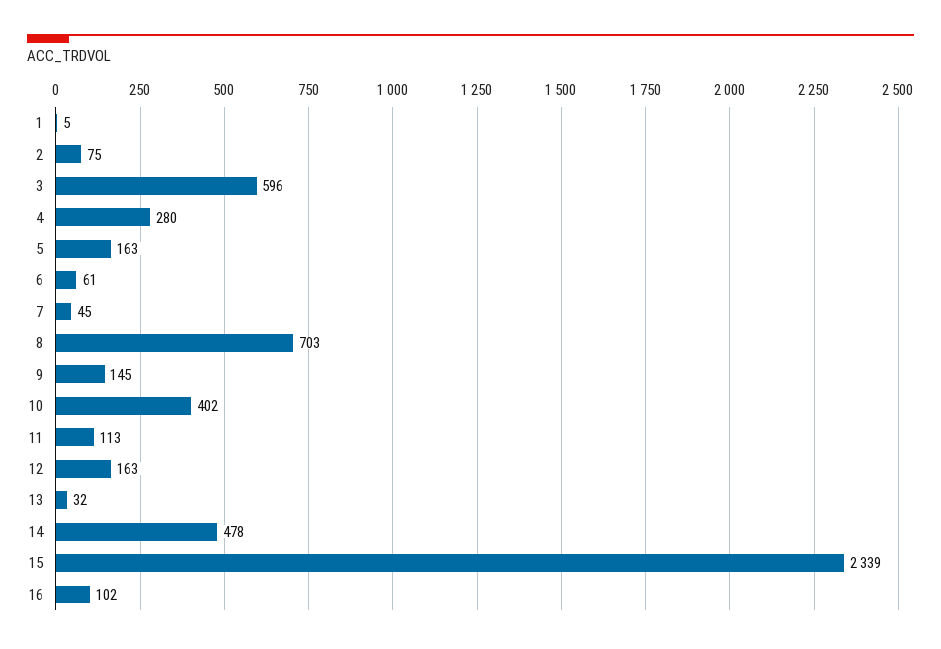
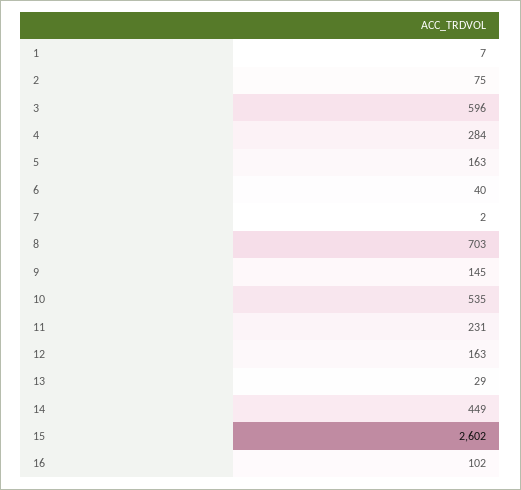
1: 5 -> 7
4: 280 -> 284
6: 61 -> 40
7: 45 -> 2
10: 402 -> 535
11: 113 -> 231
13: 32 -> 29
14: 478 -> 449
15: 2339 -> 2602

